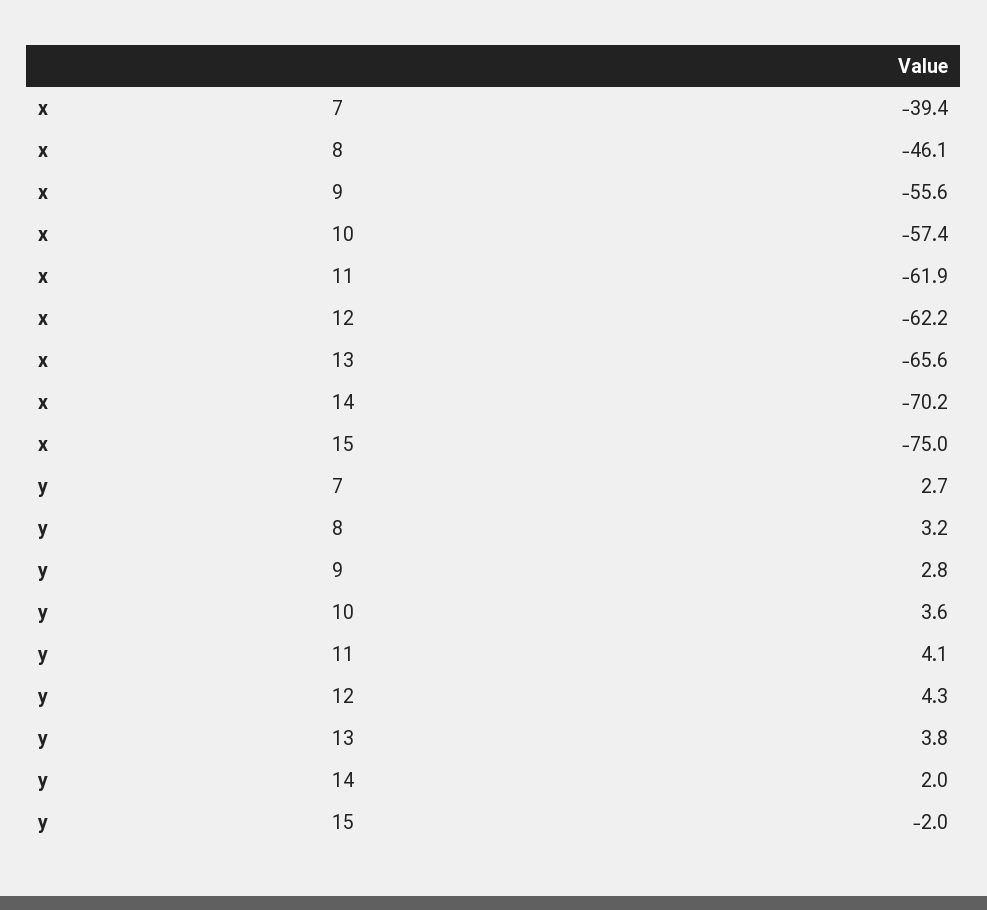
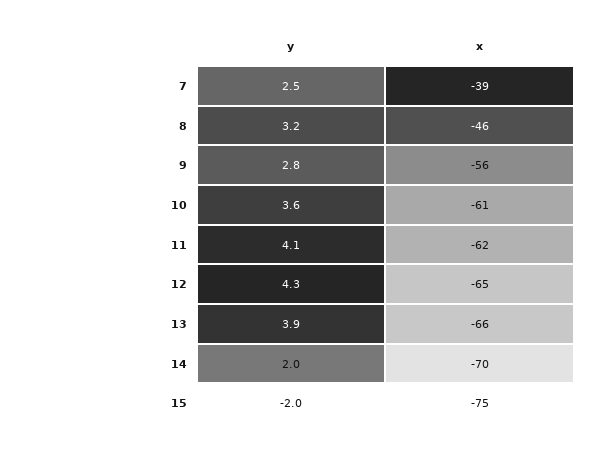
x, 10: -57.4 -> -61
x, 12: -62.2 -> -65
y, 7: 2.7 -> 2.5
y, 13: 3.8 -> 3.9

